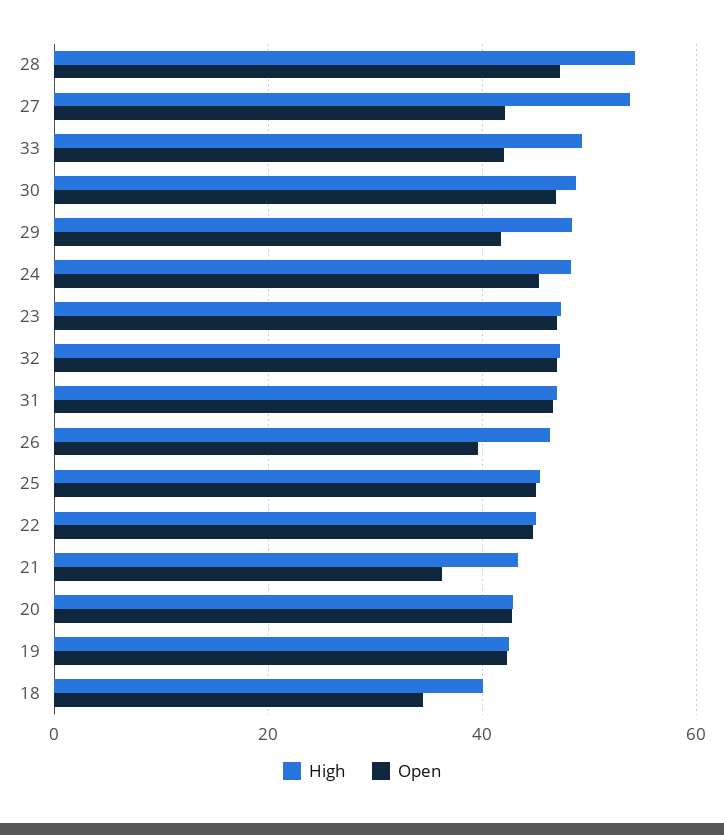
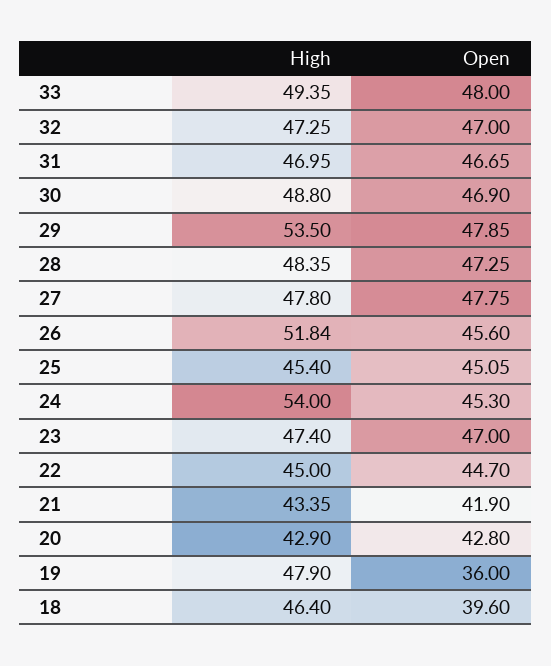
High, 28: 54 -> 48.35
High, 27: 54 -> 47.8
Open, 27: 42 -> 47.75
Open, 33: 42 -> 48
High, 29: 48 -> 53.5
Open, 29: 42 -> 47.85
High, 24: 48 -> 54
High, 26: 46 -> 51.84
Open, 26: 40 -> 45.6
Open, 21: 36 -> 41.9
High, 19: 42 -> 47.9
Open, 19: 42 -> 36
High, 18: 40 -> 46.4
Open, 18: 34 -> 39.6

